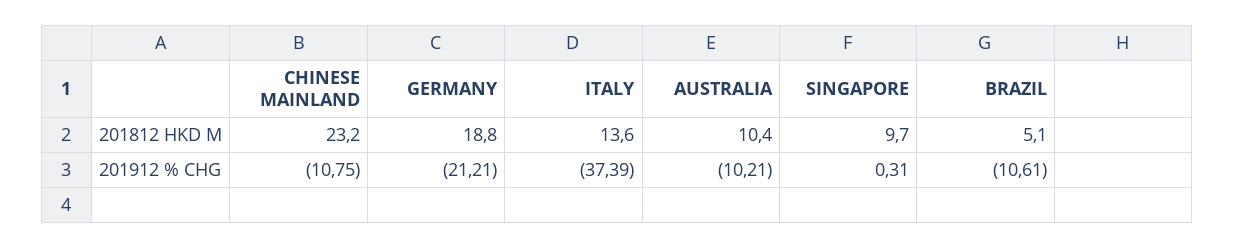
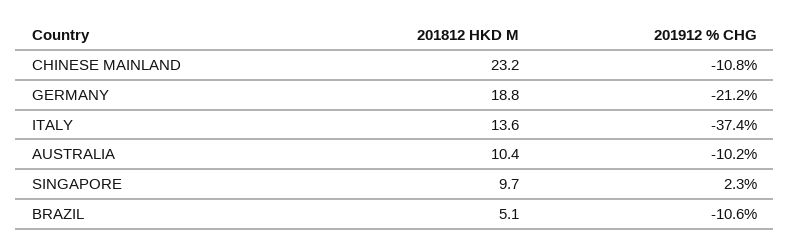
SINGAPORE, 201912 % CHG: 0.31 -> 2.3

